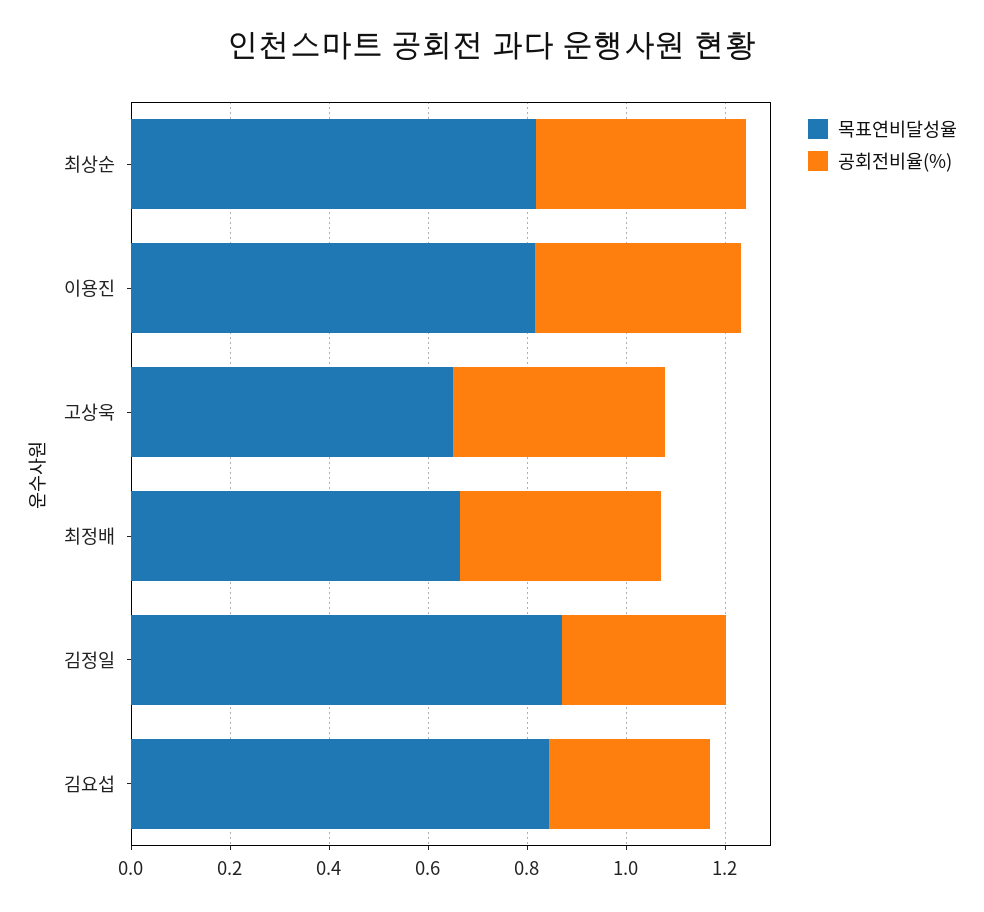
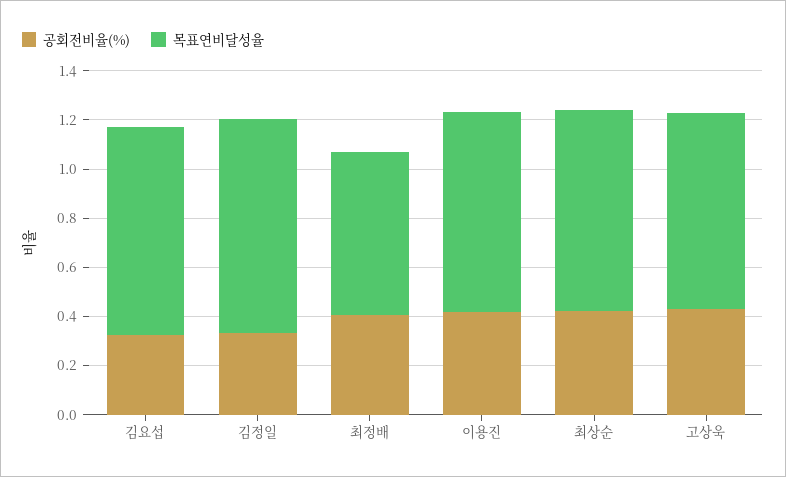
목표연비달성율, 고상욱: 0.65 -> 0.8

